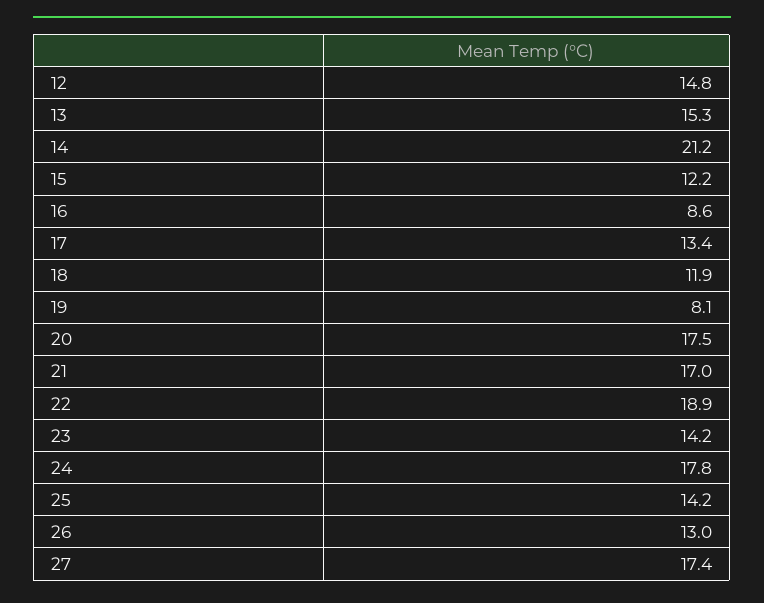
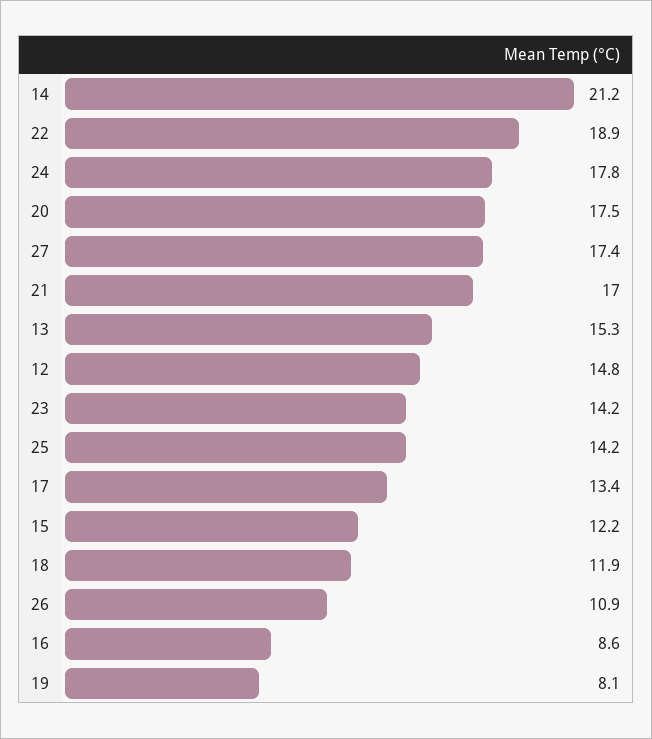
26: 13 -> 10.9

